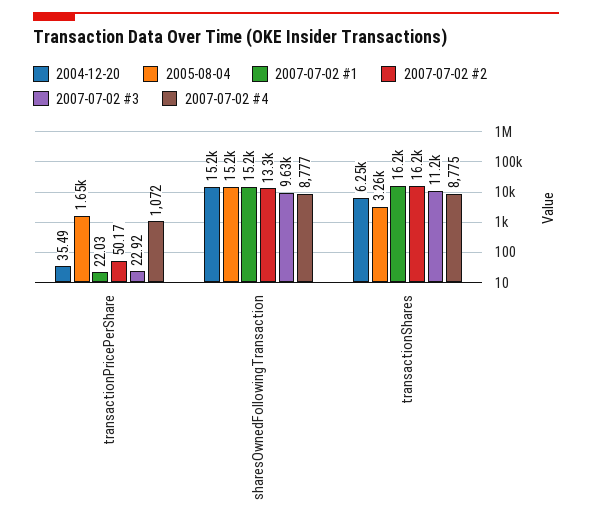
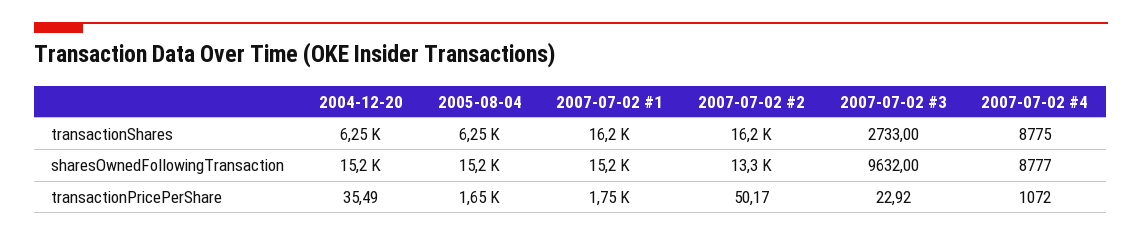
2007-07-02 #1, transactionPricePerShare: 22.03 -> 1750
2005-08-04, transactionShares: 3260 -> 6250
2007-07-02 #3, transactionShares: 11200 -> 2733

